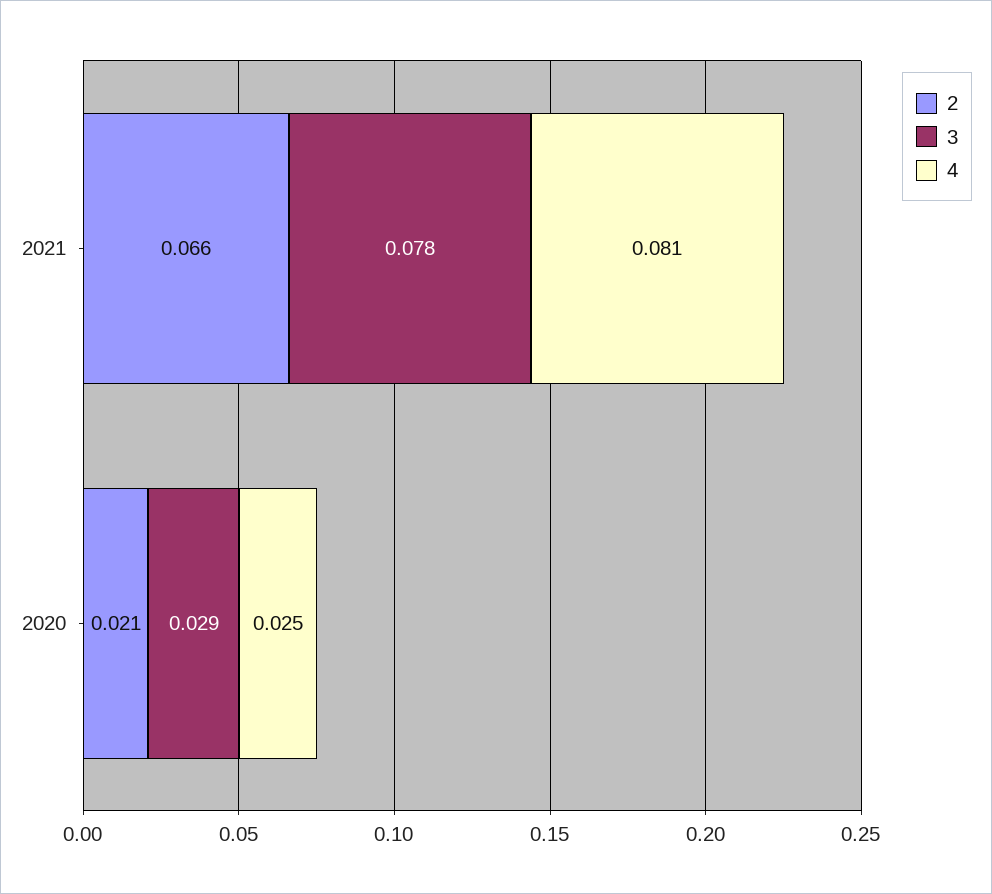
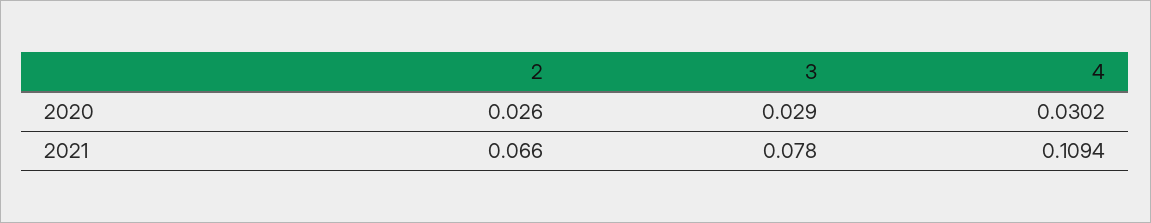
4, 2021: 0.081 -> 0.1094
2, 2020: 0.021 -> 0.026
4, 2020: 0.025 -> 0.0302

